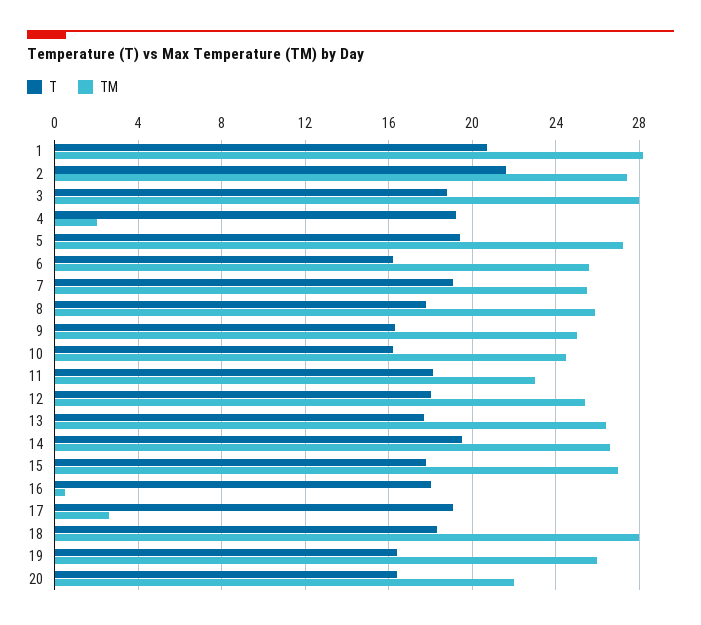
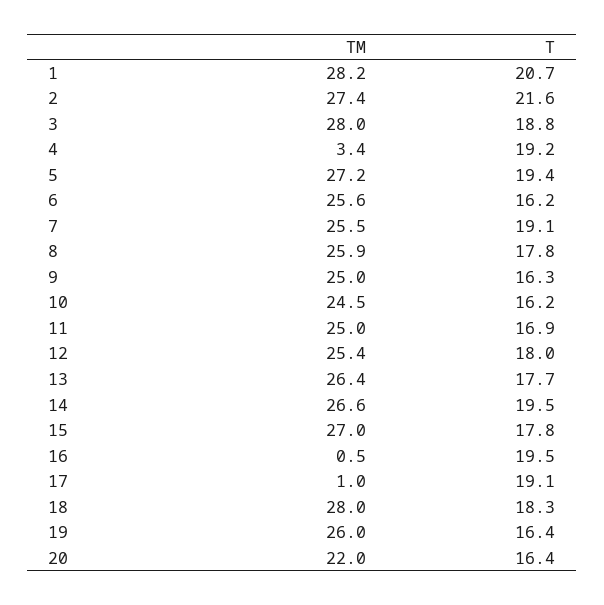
TM, 4: 2 -> 3.4
T, 11: 18 -> 16.9
TM, 11: 23 -> 25
T, 16: 18 -> 19.5
TM, 17: 2.5 -> 1

